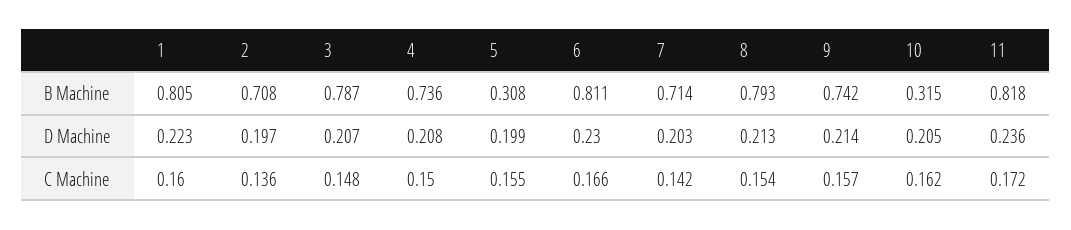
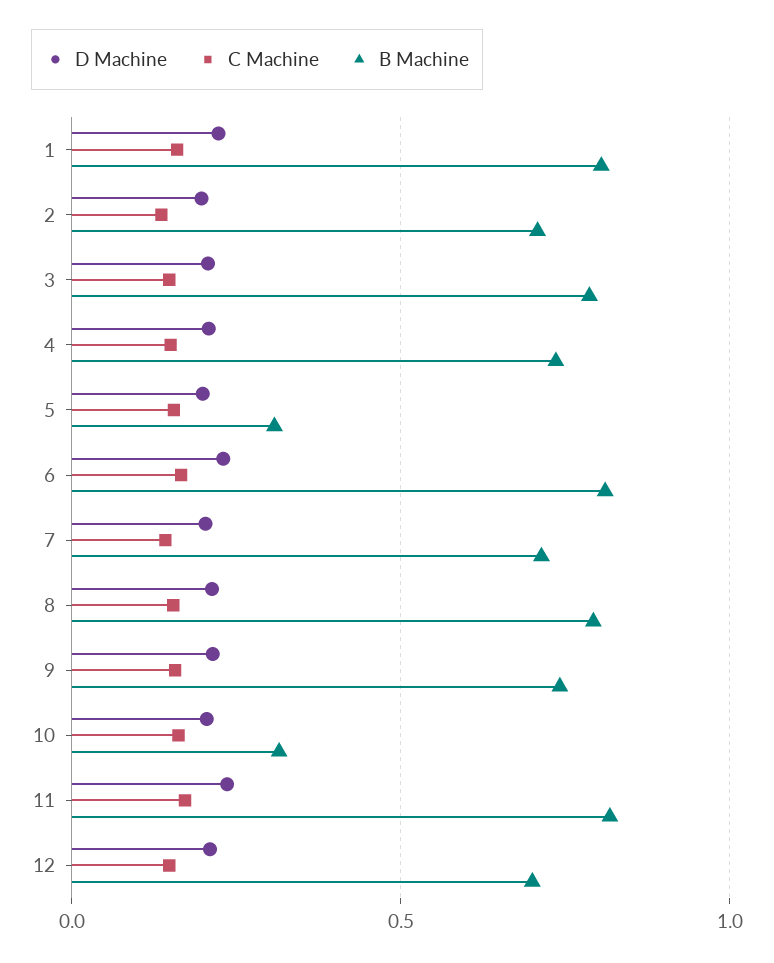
D Machine, 12: none -> 0.2
C Machine, 12: none -> 0.15
B Machine, 12: none -> 0.7

